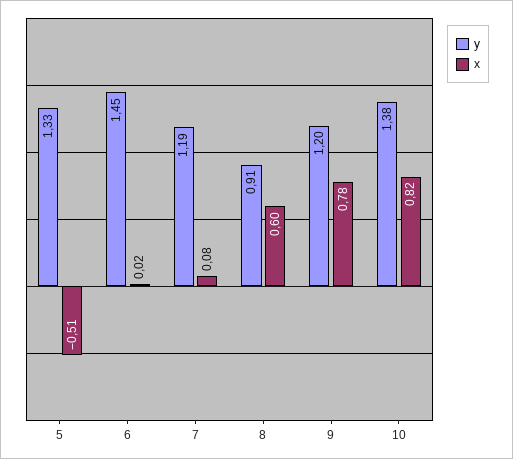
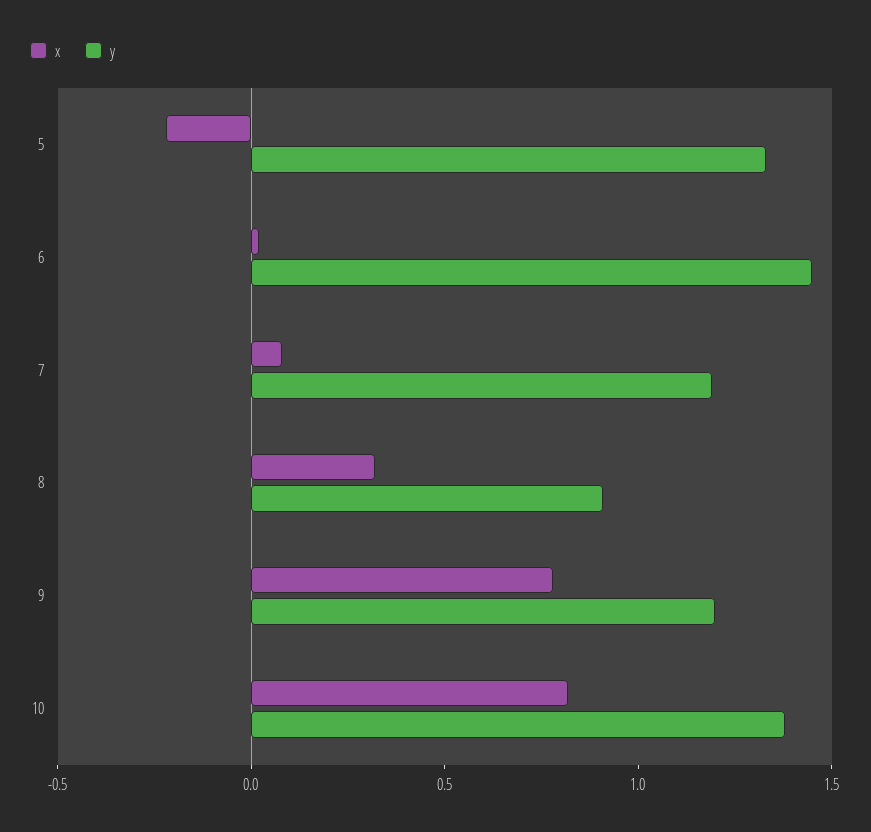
x, 5: -0.51 -> -0.2
x, 8: 0.6 -> 0.3

